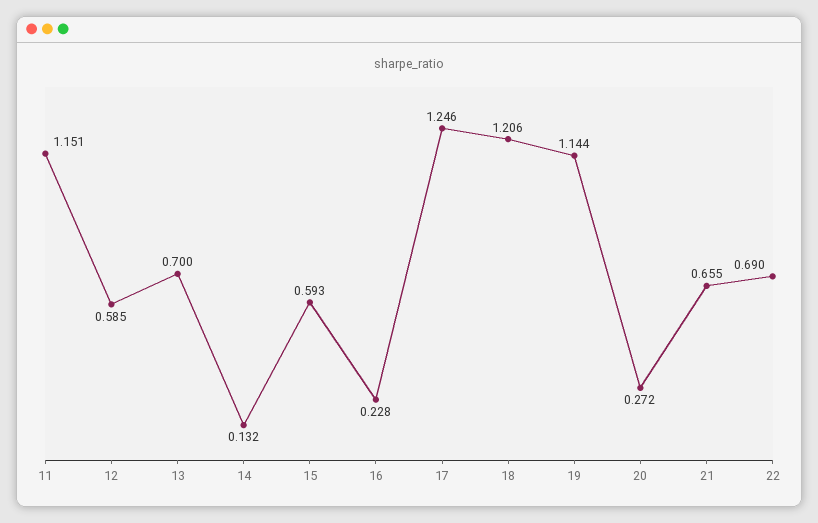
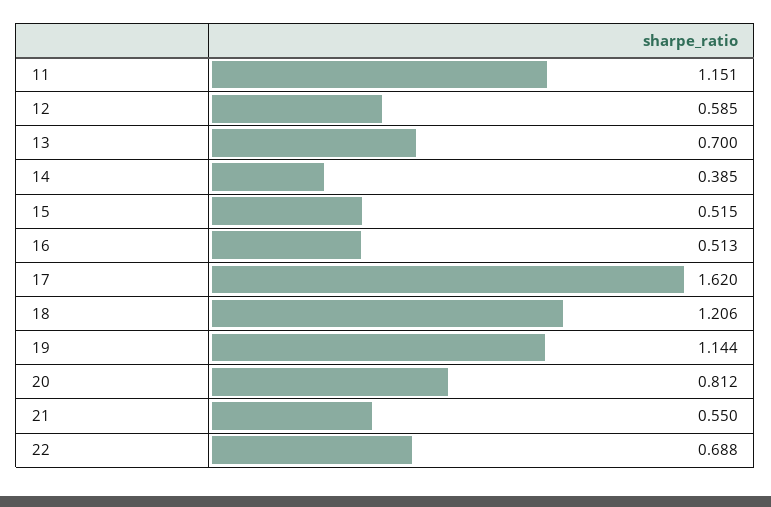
14: 0.132 -> 0.385
15: 0.593 -> 0.515
16: 0.228 -> 0.513
17: 1.246 -> 1.62
20: 0.272 -> 0.812
21: 0.655 -> 0.55
22: 0.69 -> 0.688

